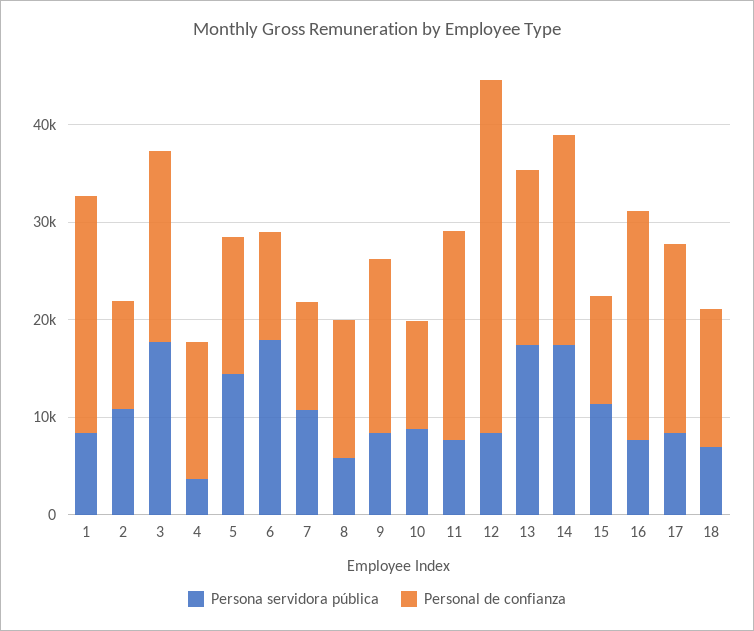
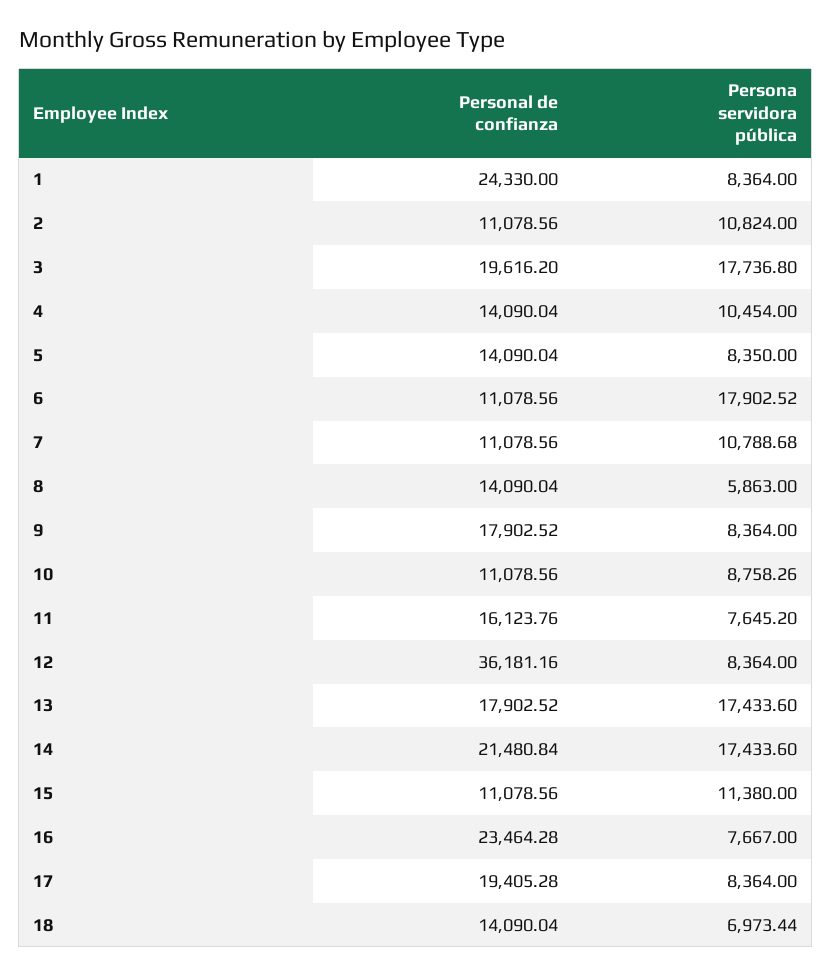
Persona servidora pública, 4: 4000 -> 10454
Persona servidora pública, 5: 14000 -> 8350
Personal de confianza, 11: 22000 -> 16123.76

